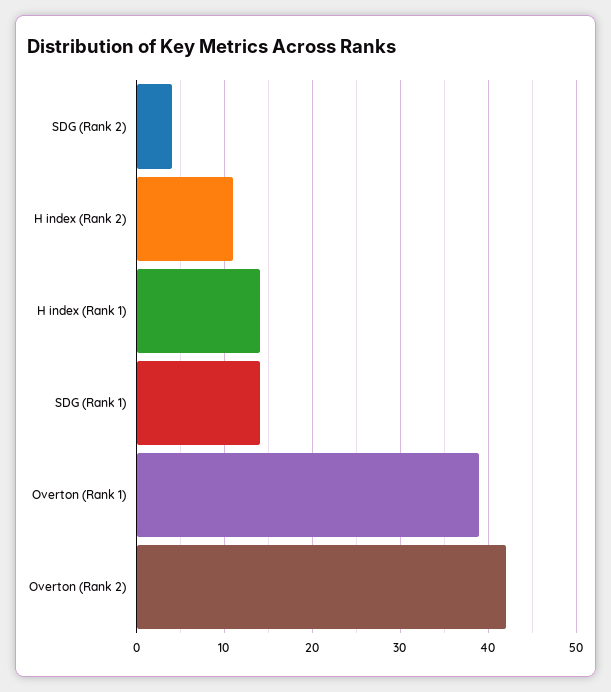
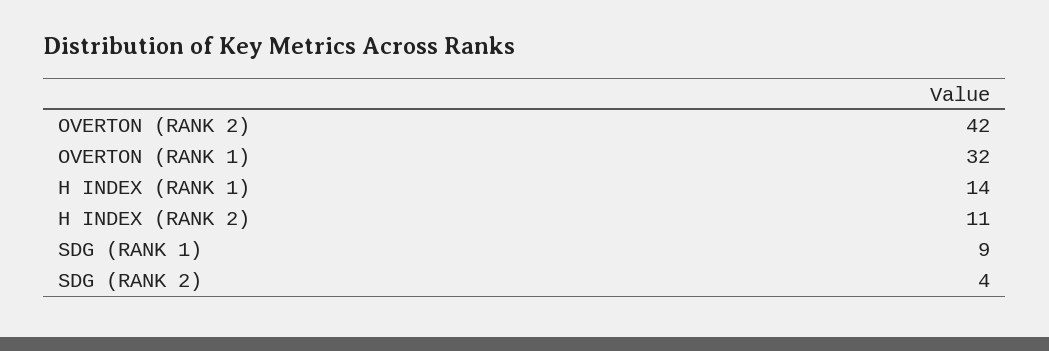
SDG (Rank 1): 14 -> 9
Overton (Rank 1): 39 -> 32

